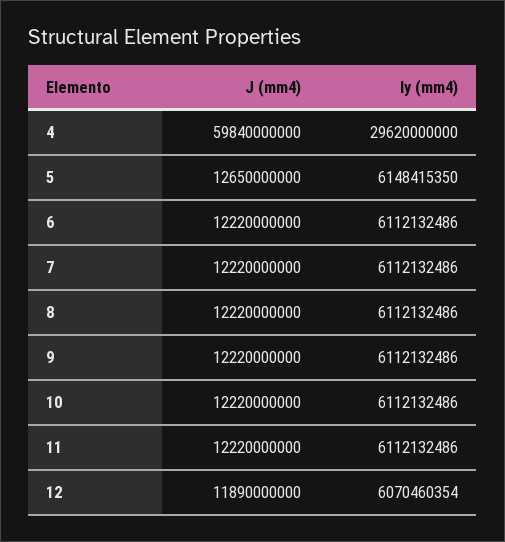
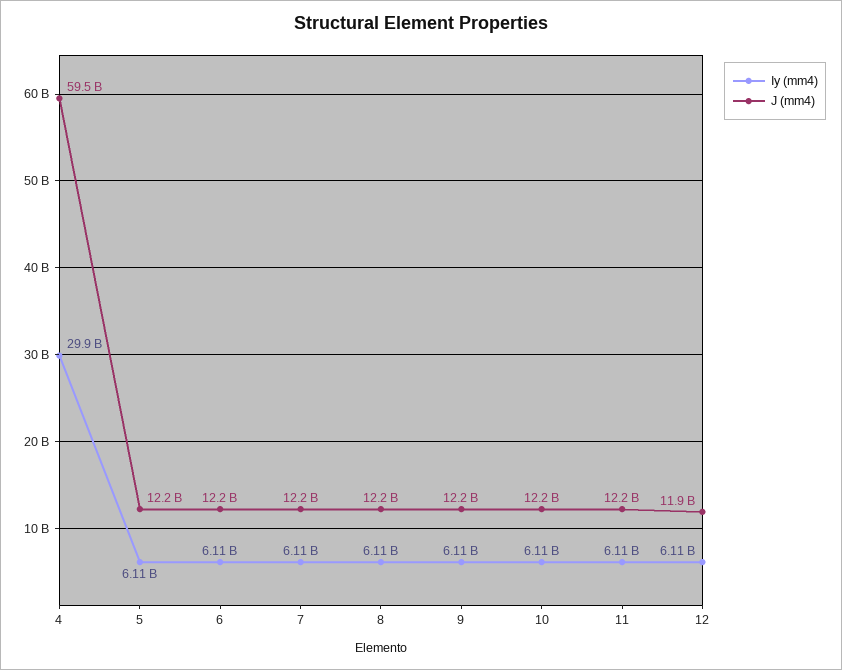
J (mm4), 4: 59840000000 -> 59500000000
Iy (mm4), 4: 29620000000 -> 29900000000
J (mm4), 5: 12650000000 -> 12200000000
Iy (mm4), 5: 6148415350 -> 6110000000
Iy (mm4), 12: 6070460354 -> 6110000000

